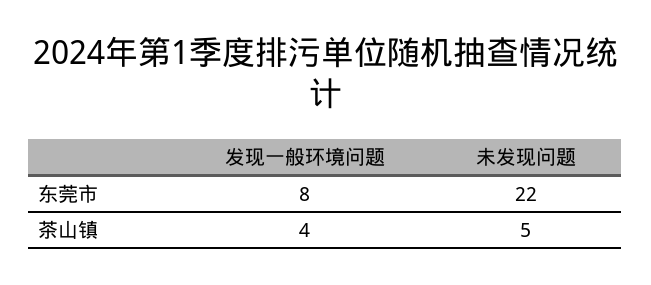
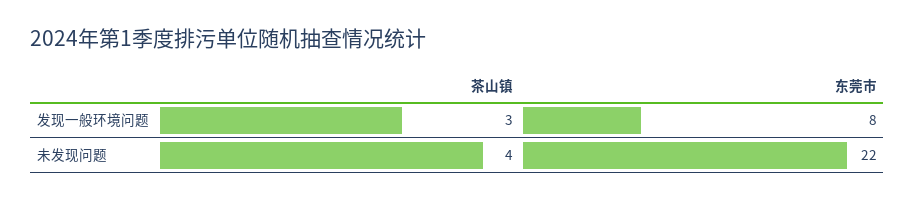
发现一般环境问题, 茶山镇: 4 -> 3
未发现问题, 茶山镇: 5 -> 4

